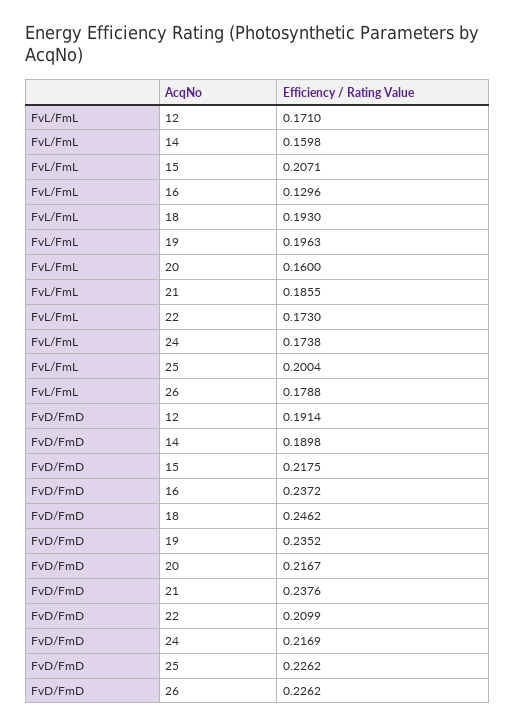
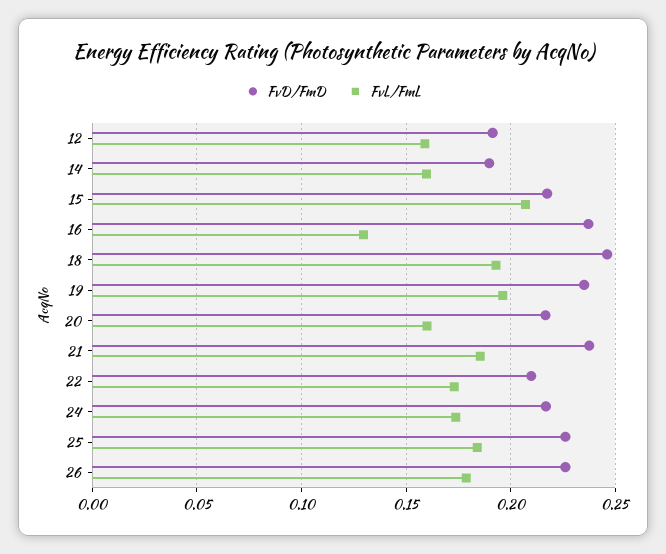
FvL/FmL, 12: 0.171 -> 0.16
FvL/FmL, 25: 0.2004 -> 0.185

